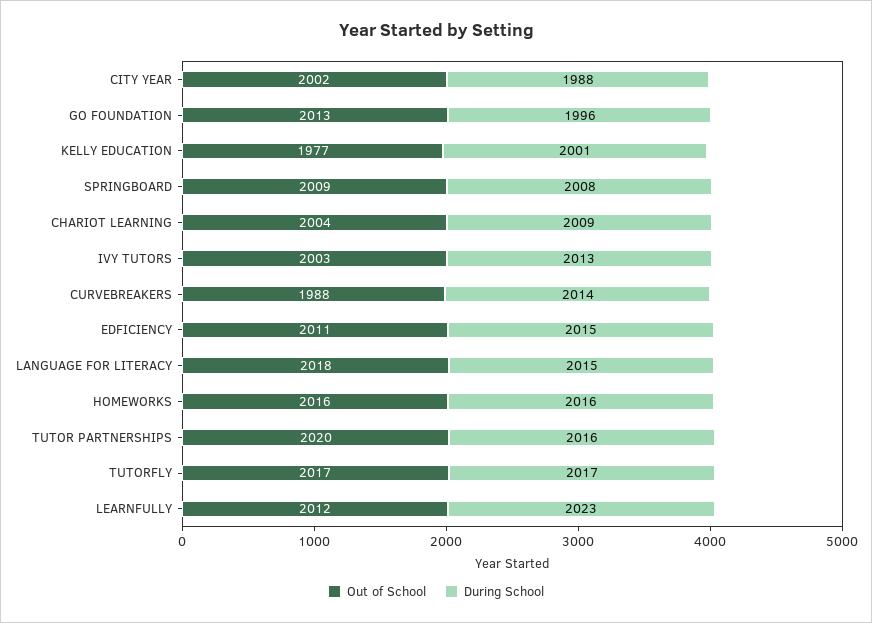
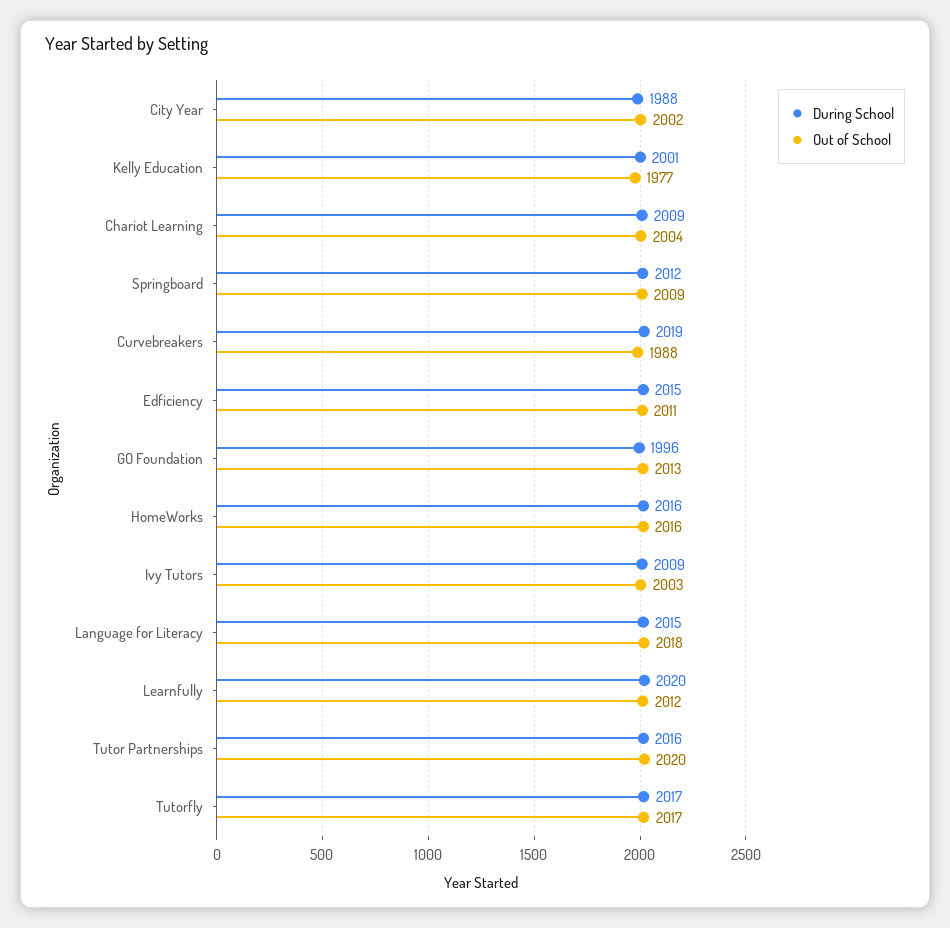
During School, SPRINGBOARD: 2008 -> 2012
During School, IVY TUTORS: 2013 -> 2009
During School, CURVEBREAKERS: 2014 -> 2019
During School, LEARNFULLY: 2023 -> 2020

